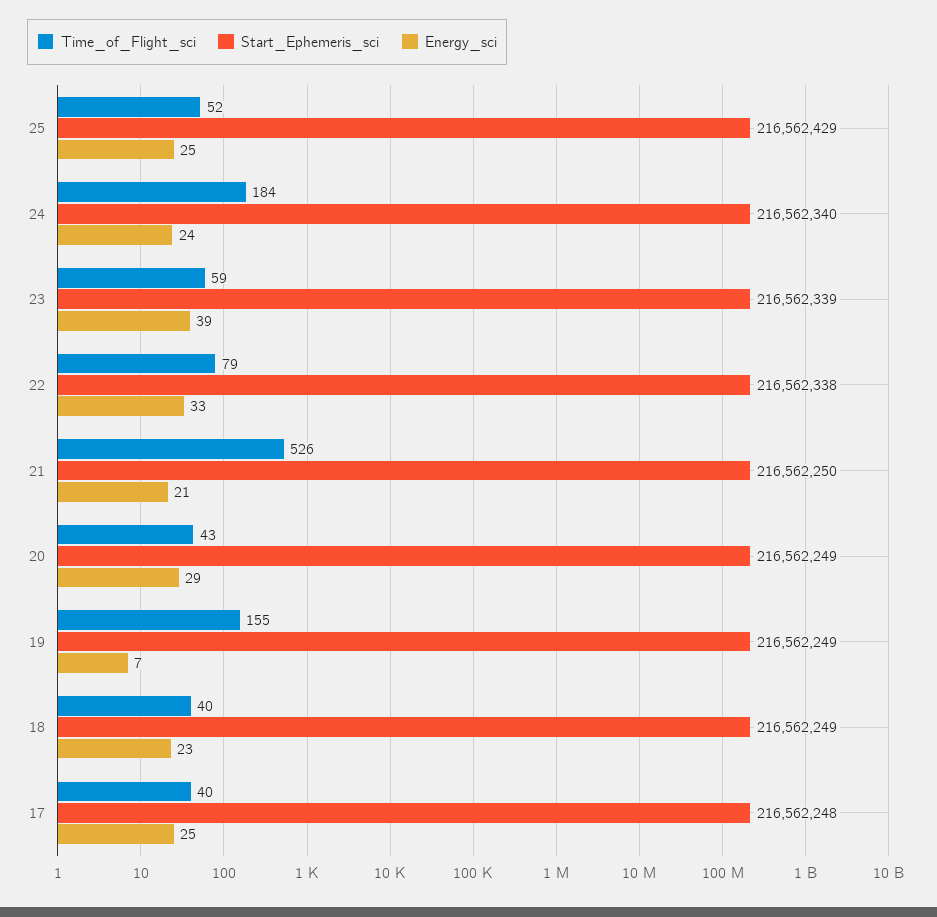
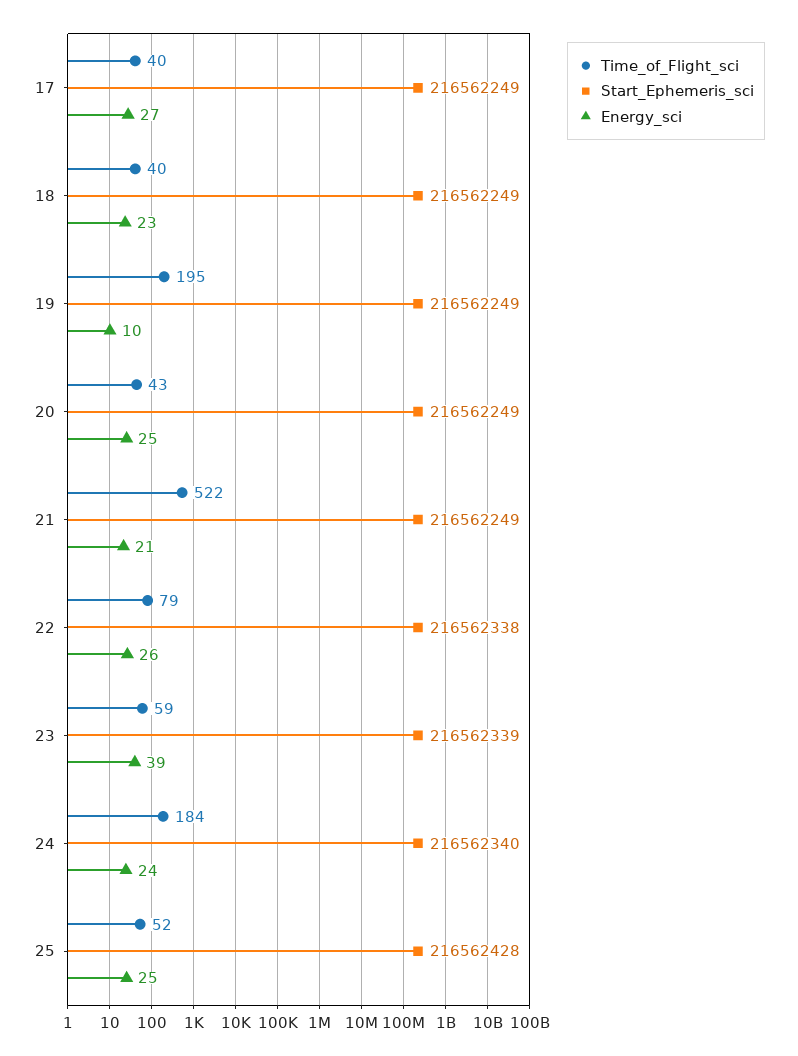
Start_Ephemeris_sci, 25: 216562429 -> 216562428
Energy_sci, 22: 33 -> 26
Time_of_Flight_sci, 21: 526 -> 522
Start_Ephemeris_sci, 21: 216562250 -> 216562249
Energy_sci, 20: 29 -> 25
Time_of_Flight_sci, 19: 155 -> 195
Energy_sci, 19: 7 -> 10
Start_Ephemeris_sci, 17: 216562248 -> 216562249
Energy_sci, 17: 25 -> 27

